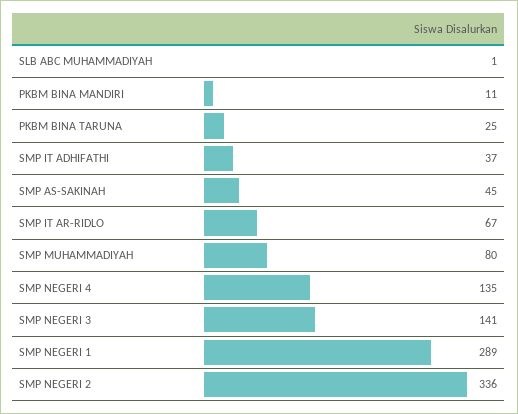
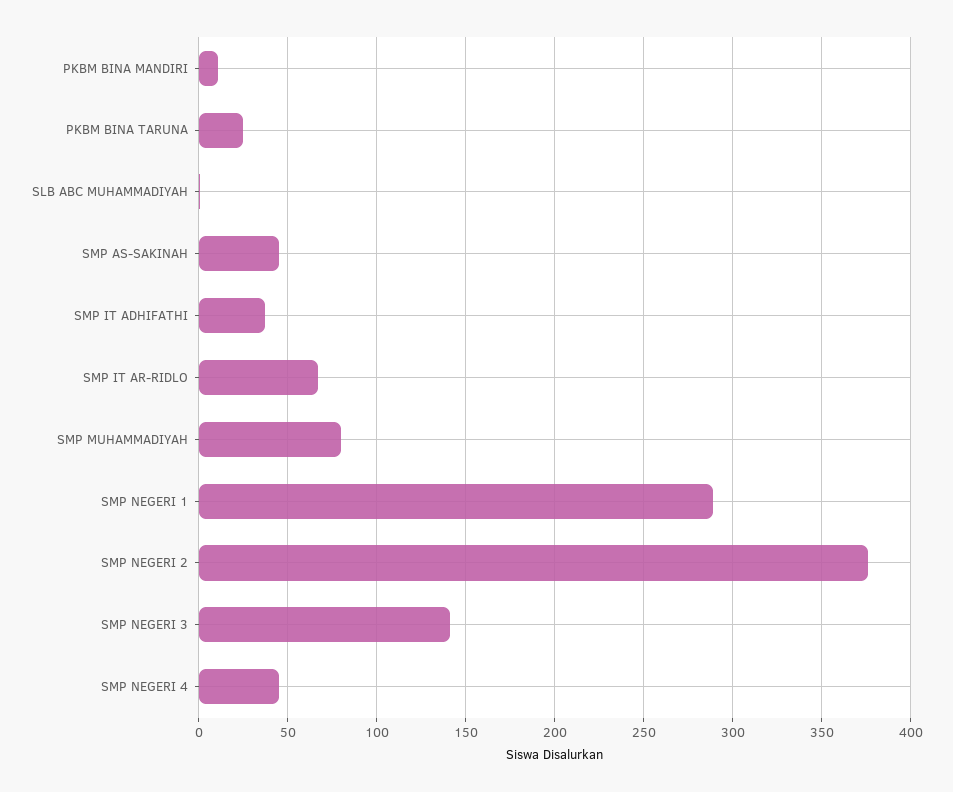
SMP NEGERI 4: 135 -> 45
SMP NEGERI 2: 336 -> 375

